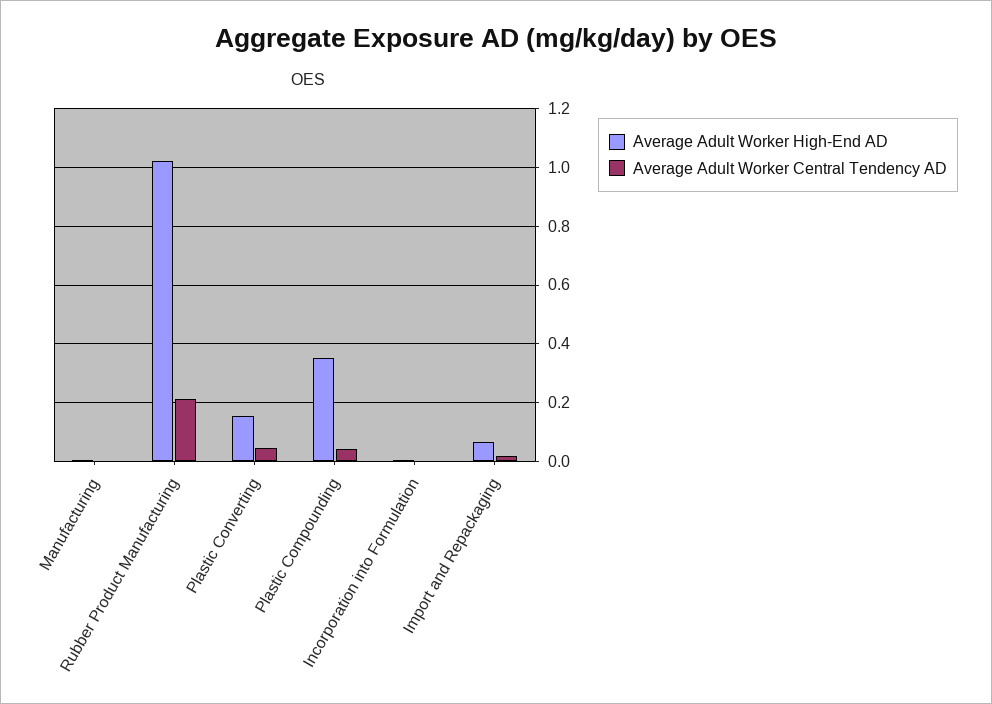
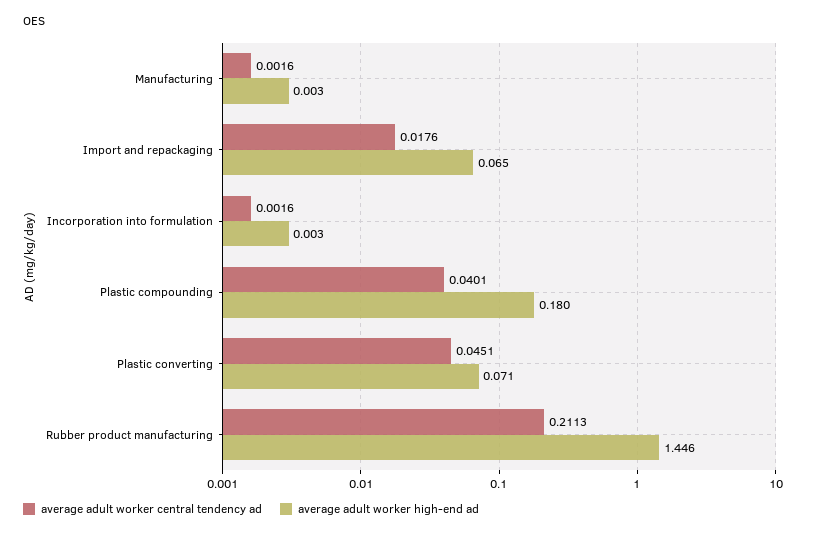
Average Adult Worker High-End AD, Rubber Product Manufacturing: 1.025 -> 1.446
Average Adult Worker High-End AD, Plastic Converting: 0.15 -> 0.071
Average Adult Worker High-End AD, Plastic Compounding: 0.35 -> 0.18

